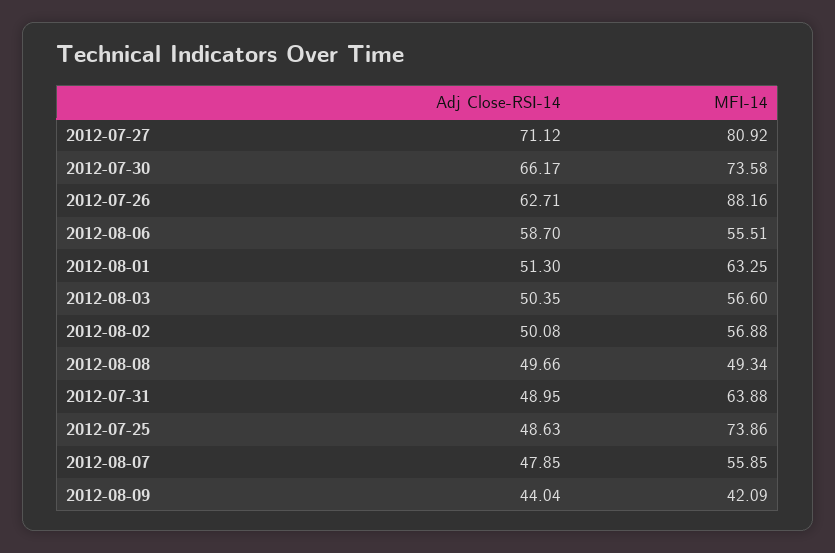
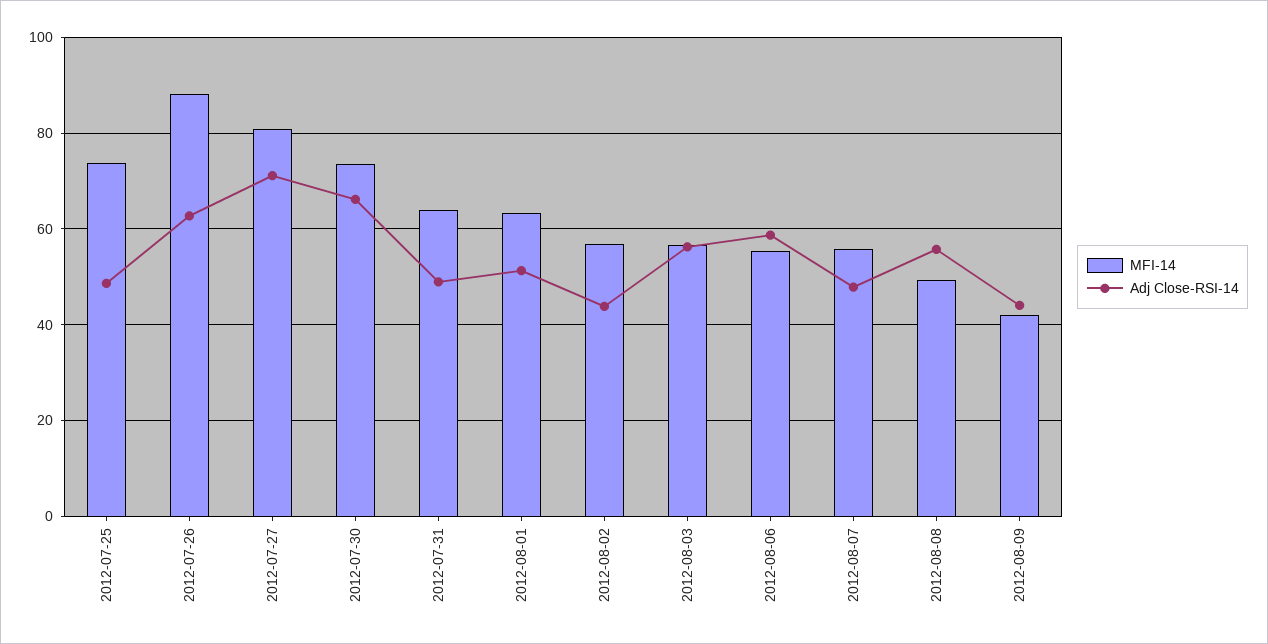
Adj Close-RSI-14, 2012-08-03: 50.35 -> 56
Adj Close-RSI-14, 2012-08-02: 50.08 -> 44
Adj Close-RSI-14, 2012-08-08: 49.66 -> 56

